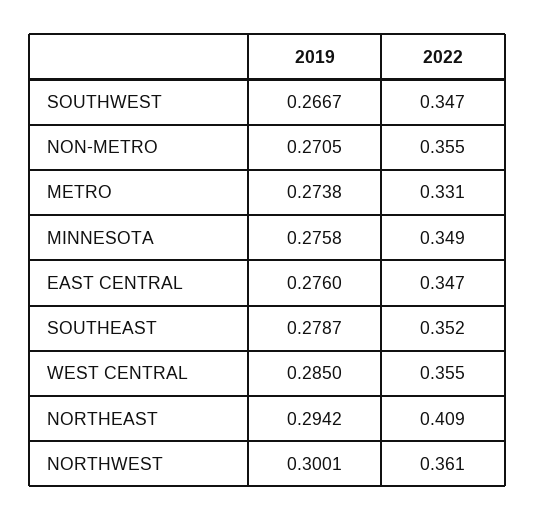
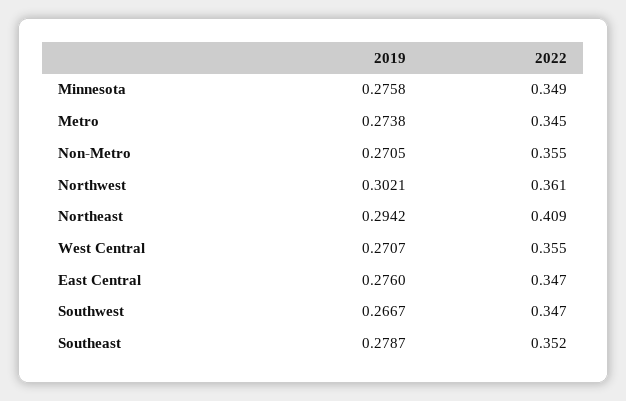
2022, METRO: 0.331 -> 0.345
2019, WEST CENTRAL: 0.285 -> 0.2707
2019, NORTHWEST: 0.3001 -> 0.3021

